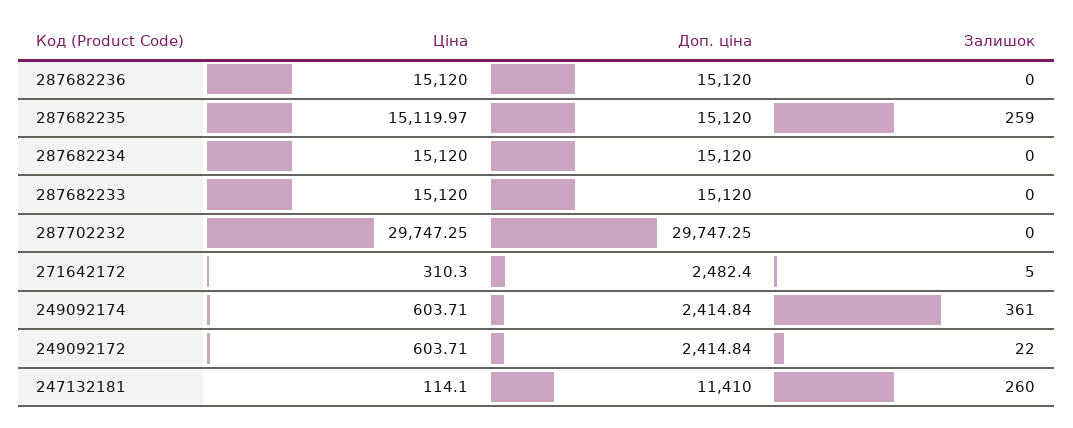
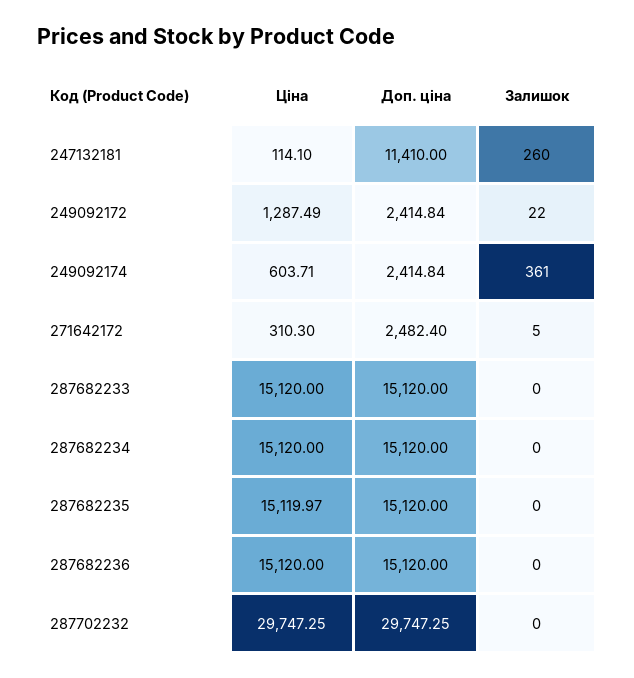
Залишок, 287682235: 259 -> 0
Ціна, 249092172: 603.71 -> 1287.49

